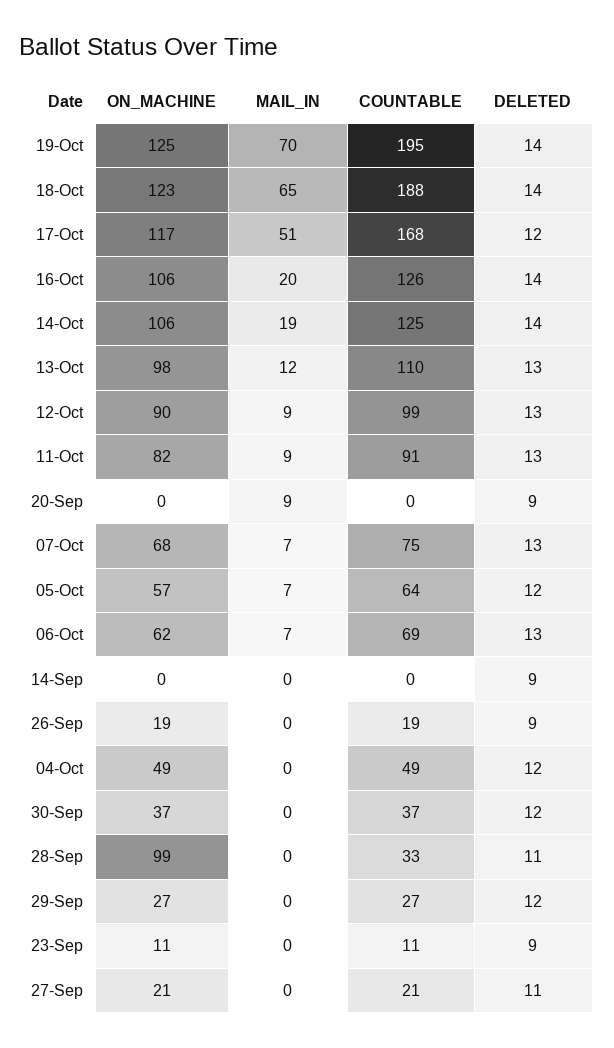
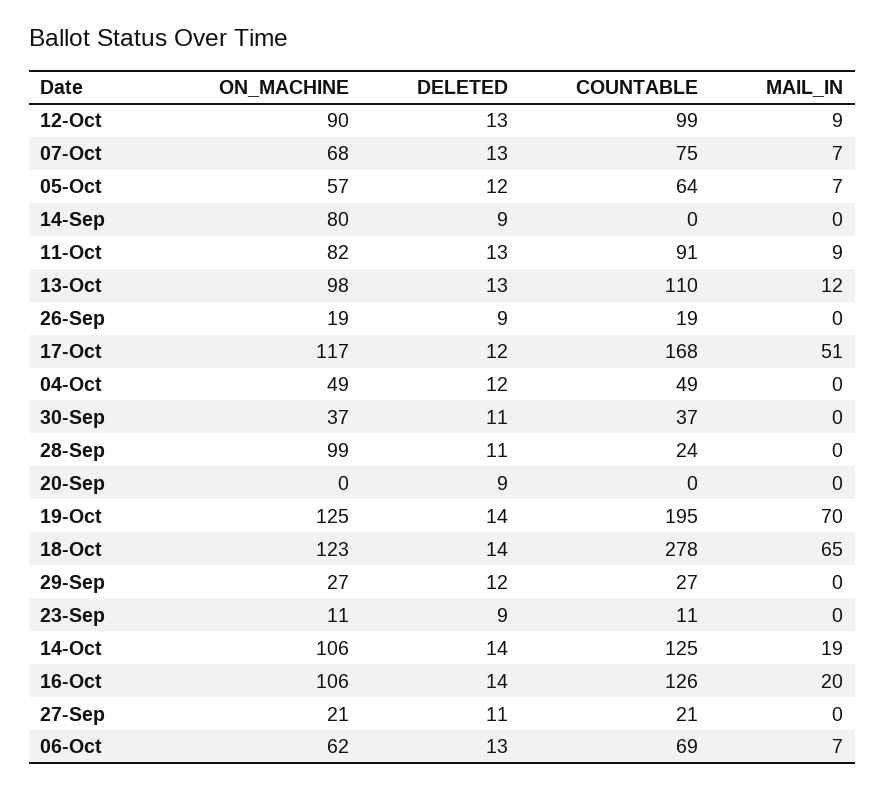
COUNTABLE, 18-Oct: 188 -> 278
MAIL_IN, 20-Sep: 9 -> 0
ON_MACHINE, 14-Sep: 0 -> 80
DELETED, 30-Sep: 12 -> 11
COUNTABLE, 28-Sep: 33 -> 24

